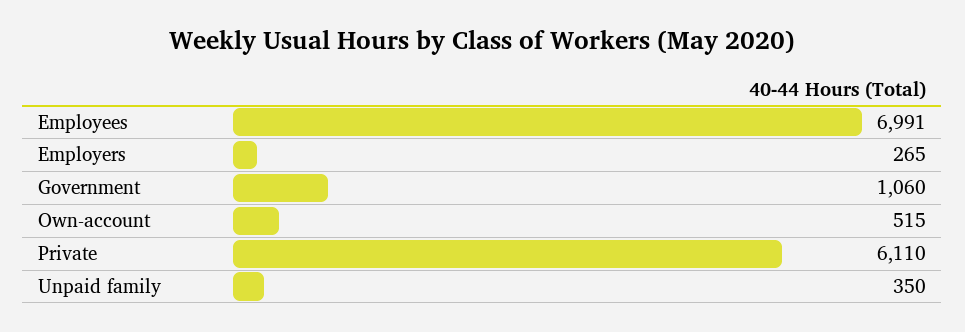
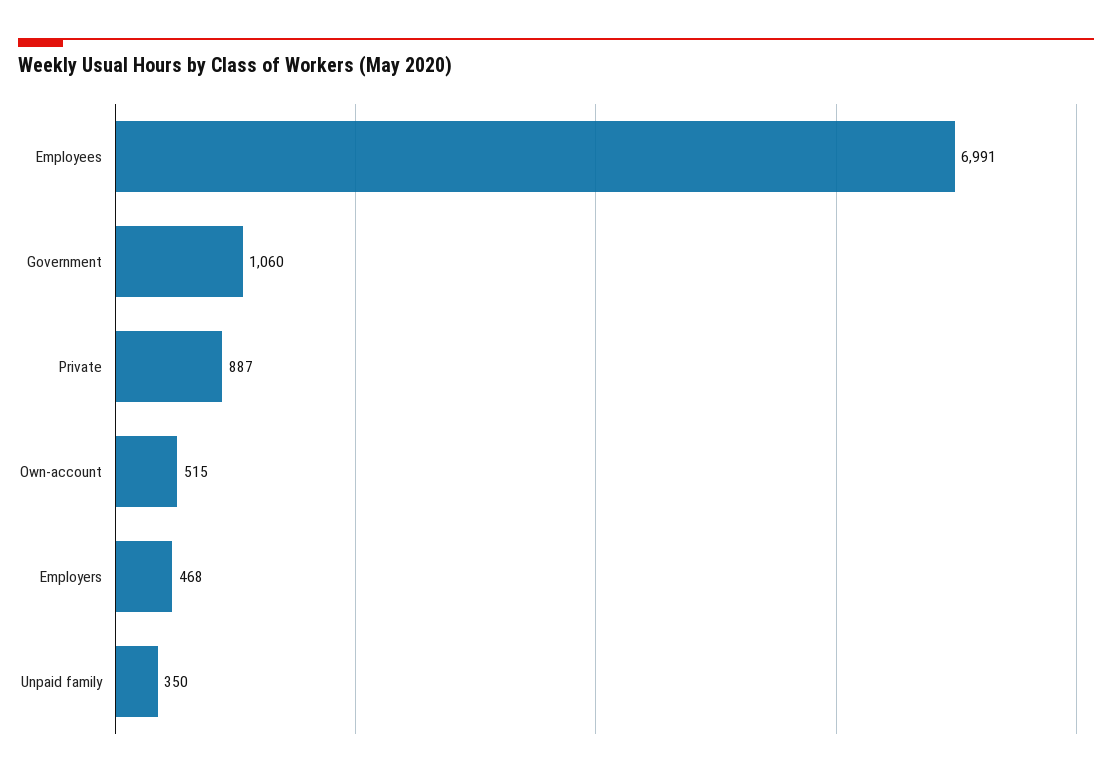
Employers: 265 -> 468
Private: 6110 -> 887

